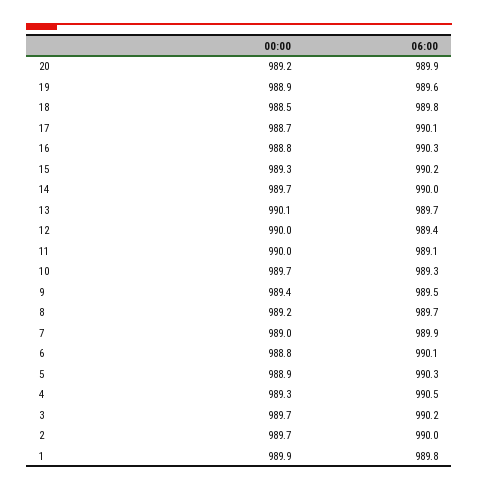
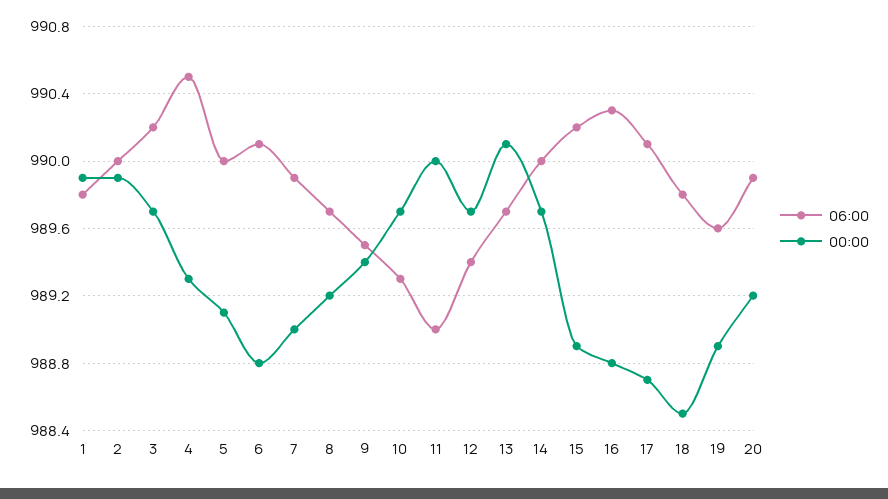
00:00, 15: 989.3 -> 988.9
00:00, 12: 990 -> 989.7
06:00, 11: 989.1 -> 989
00:00, 5: 988.9 -> 989.1
06:00, 5: 990.3 -> 990
00:00, 2: 989.7 -> 989.9

